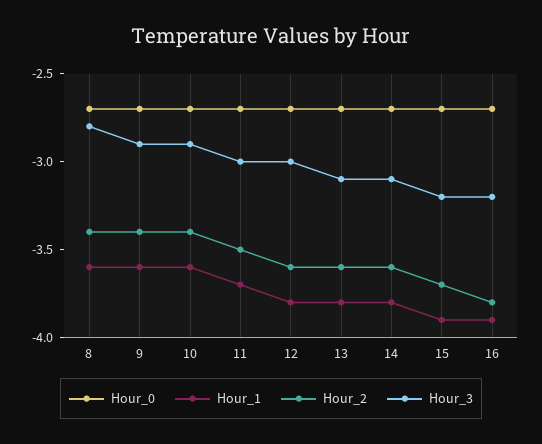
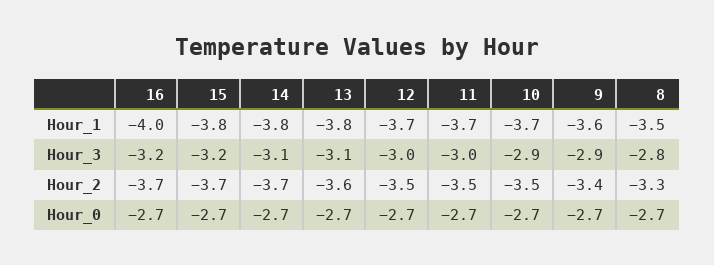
Hour_1, 8: -3.6 -> -3.5
Hour_2, 8: -3.4 -> -3.3
Hour_1, 10: -3.6 -> -3.7
Hour_2, 10: -3.4 -> -3.5
Hour_1, 12: -3.8 -> -3.7
Hour_2, 12: -3.6 -> -3.5
Hour_2, 14: -3.6 -> -3.7
Hour_1, 15: -3.9 -> -3.8
Hour_1, 16: -3.9 -> -4
Hour_2, 16: -3.8 -> -3.7

